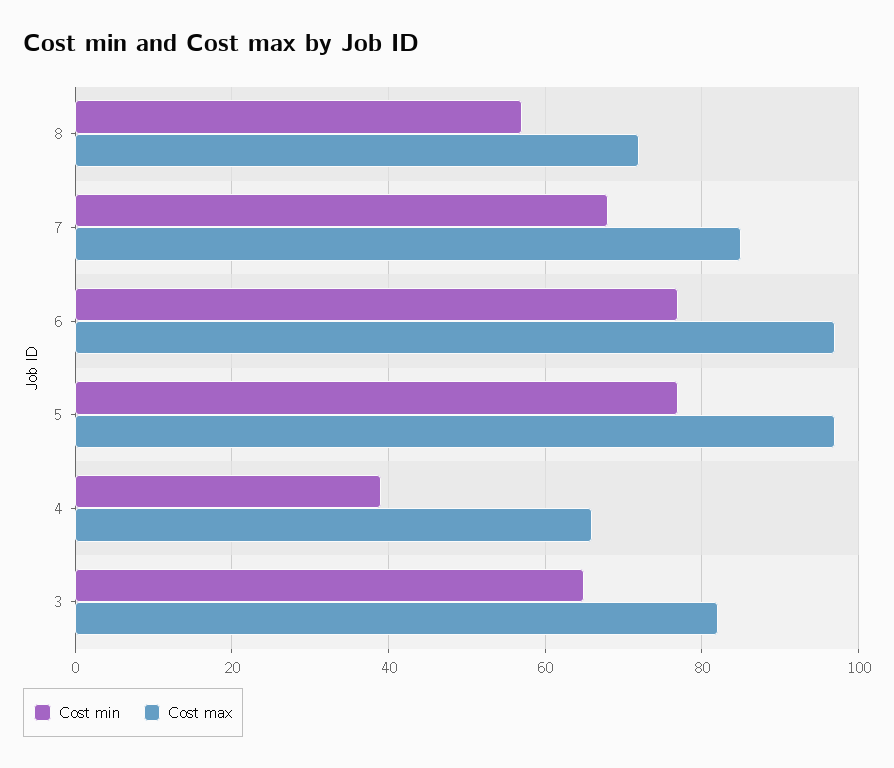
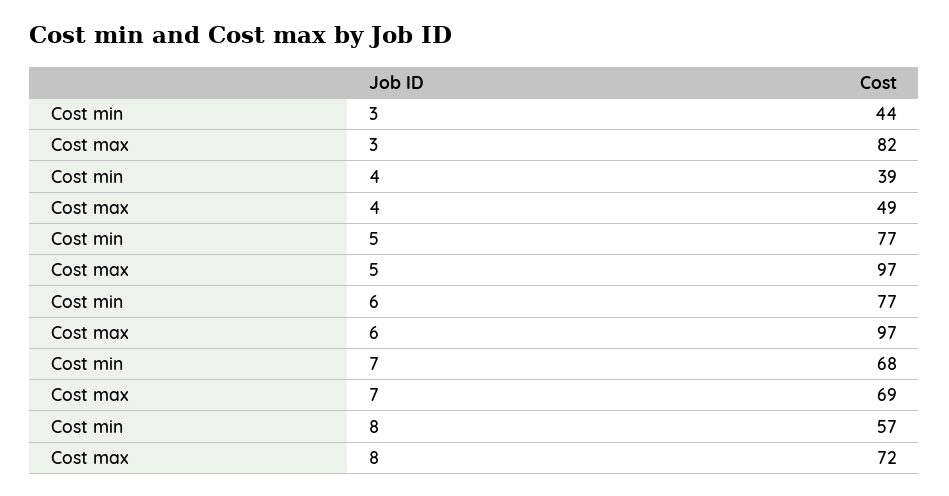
Cost max, 7: 85 -> 69
Cost max, 4: 65 -> 49
Cost min, 3: 65 -> 44

